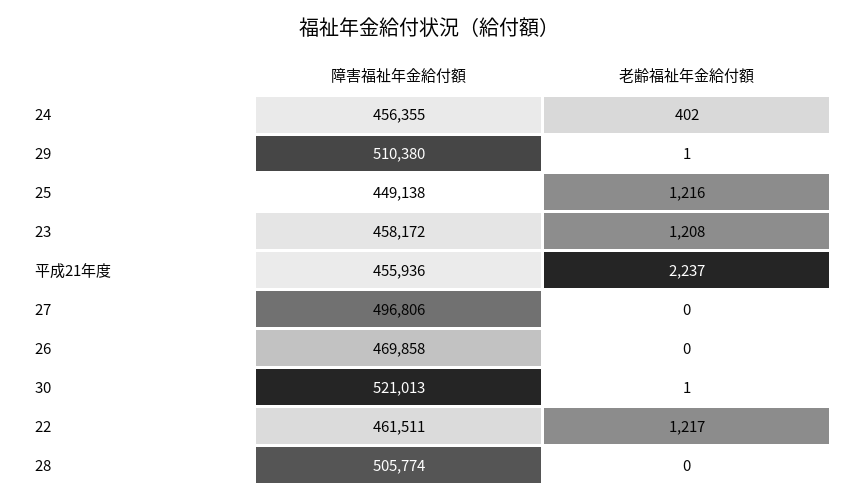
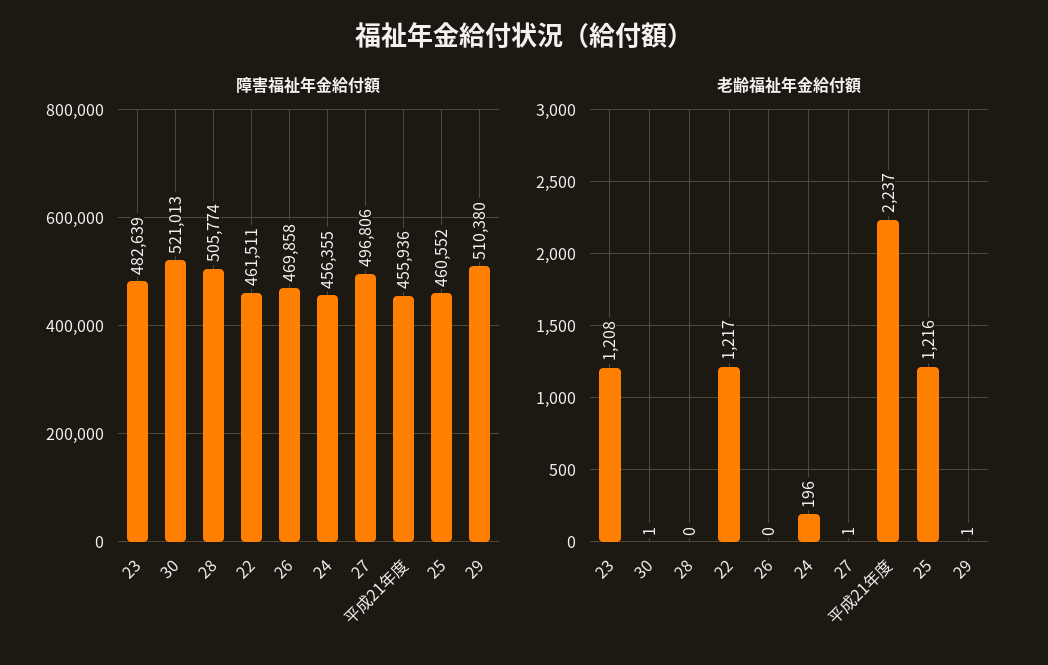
老齢福祉年金給付額, 24: 402 -> 196
障害福祉年金給付額, 25: 449138 -> 460552
障害福祉年金給付額, 23: 458172 -> 482639
老齢福祉年金給付額, 27: 0 -> 1

